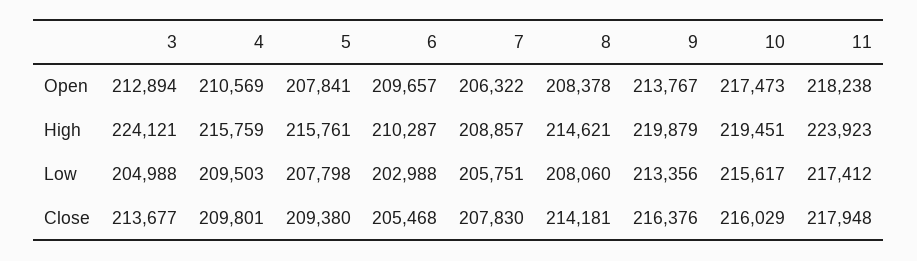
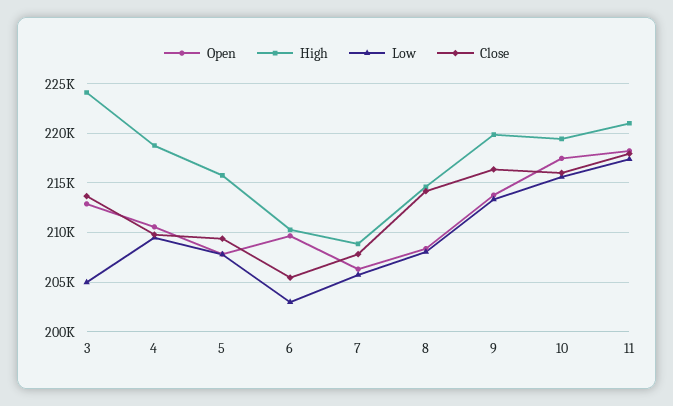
High, 4: 215759 -> 219000
High, 11: 223923 -> 221000

